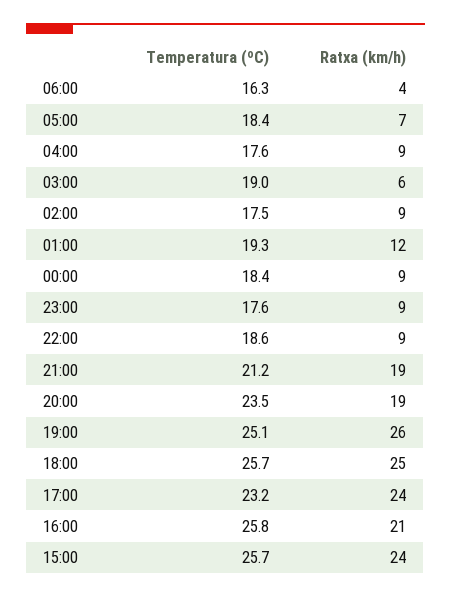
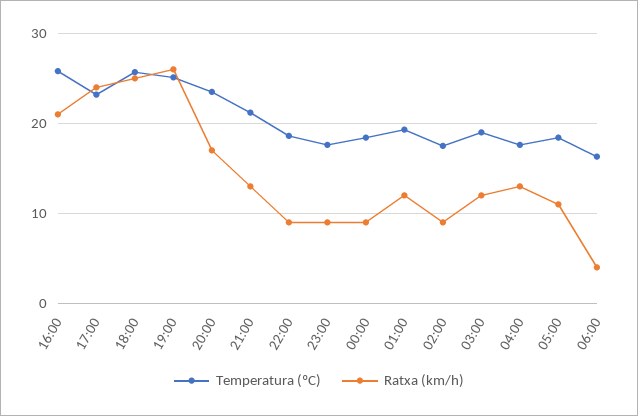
Ratxa (km/h), 05:00: 7 -> 11
Ratxa (km/h), 04:00: 9 -> 13
Ratxa (km/h), 03:00: 6 -> 12
Ratxa (km/h), 21:00: 19 -> 13
Ratxa (km/h), 20:00: 19 -> 17
Temperatura (ºC), 15:00: 25.7 -> none
Ratxa (km/h), 15:00: 24 -> none

